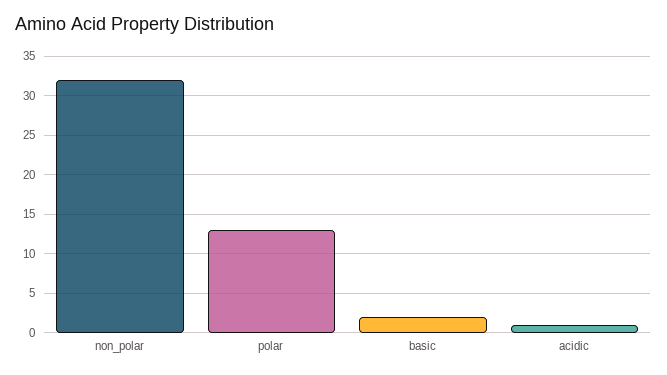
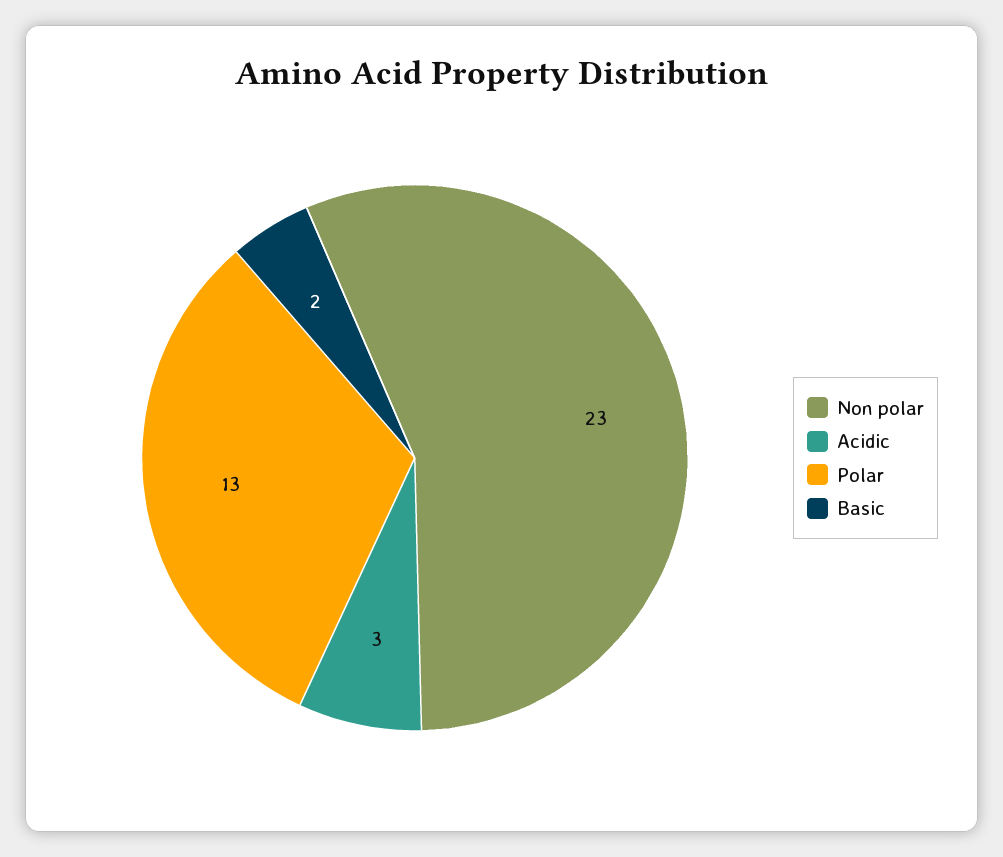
non_polar: 32 -> 23
acidic: 1 -> 3

